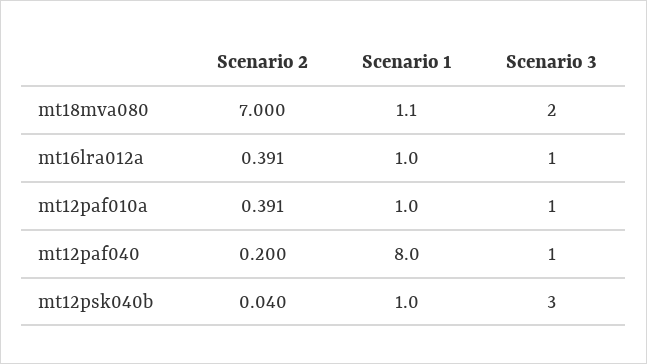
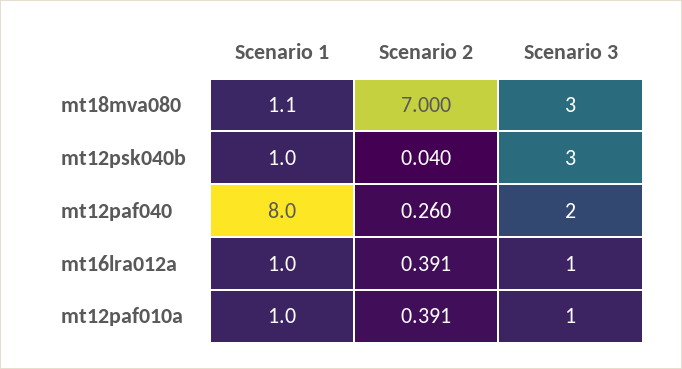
Scenario 3, mt18mva080: 2 -> 3
Scenario 2, mt12paf040: 0.2 -> 0.26
Scenario 3, mt12paf040: 1 -> 2

